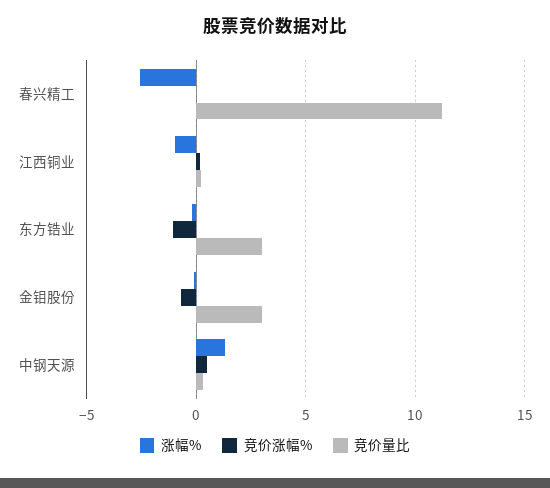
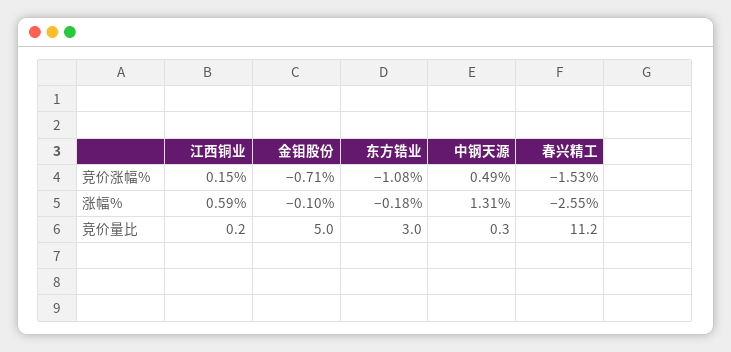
竞价涨幅%, 春兴精工: 0 -> -1.53
涨幅%, 江西铜业: -1 -> 0.59
竞价量比, 金钼股份: 3 -> 5

